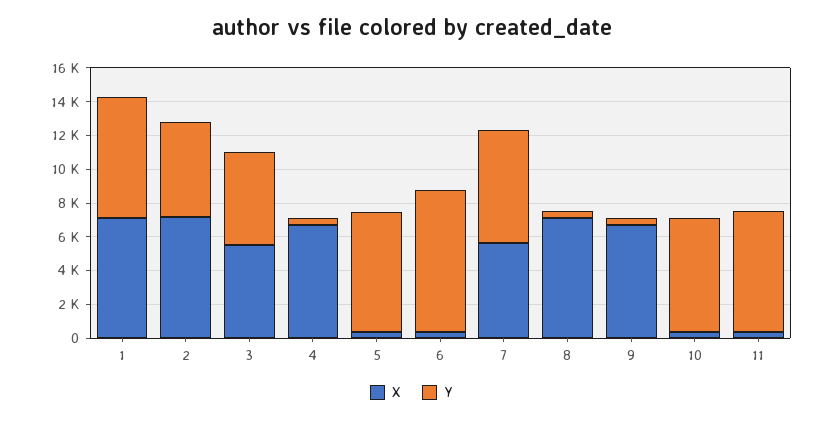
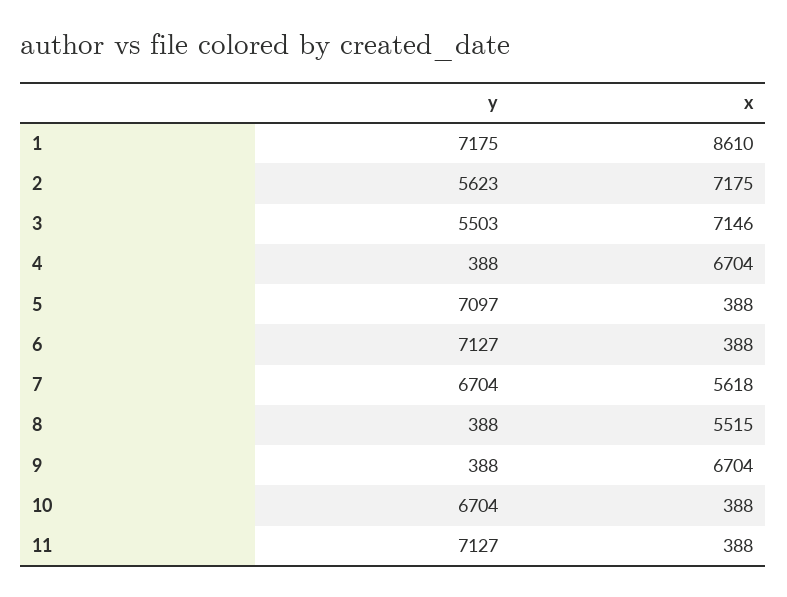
X, 1: 7000 -> 8610
X, 3: 5500 -> 7146
Y, 6: 8500 -> 7127
X, 8: 7000 -> 5515

